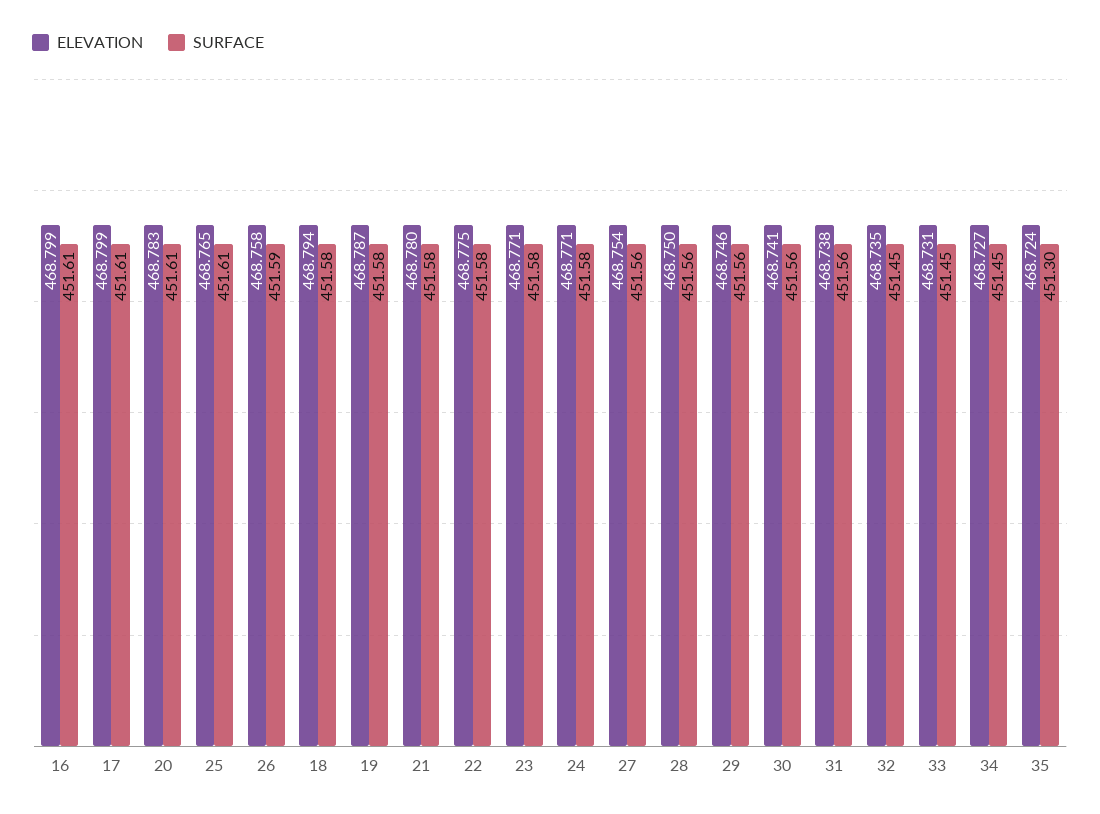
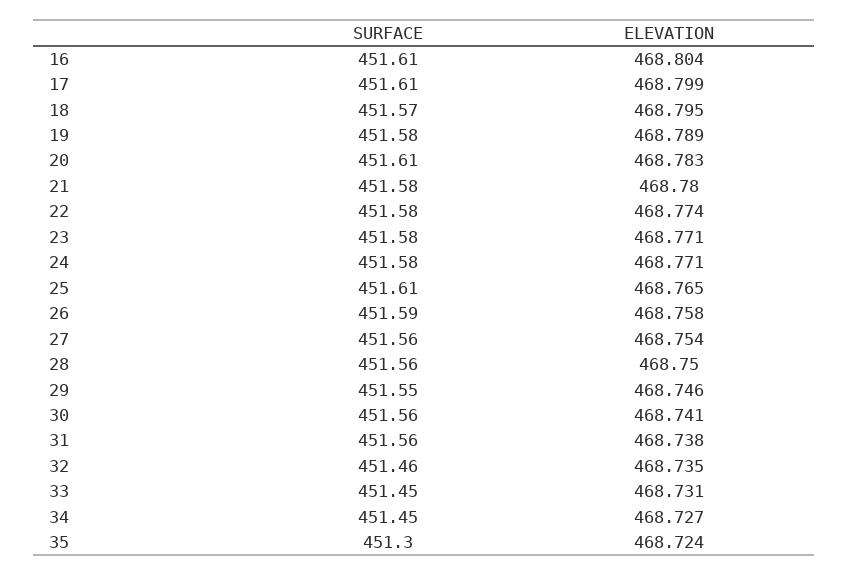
ELEVATION, 16: 468.799 -> 468.804
ELEVATION, 18: 468.794 -> 468.795
SURFACE, 18: 451.58 -> 451.57
ELEVATION, 19: 468.787 -> 468.789
ELEVATION, 22: 468.775 -> 468.774
SURFACE, 29: 451.56 -> 451.55
SURFACE, 32: 451.45 -> 451.46

